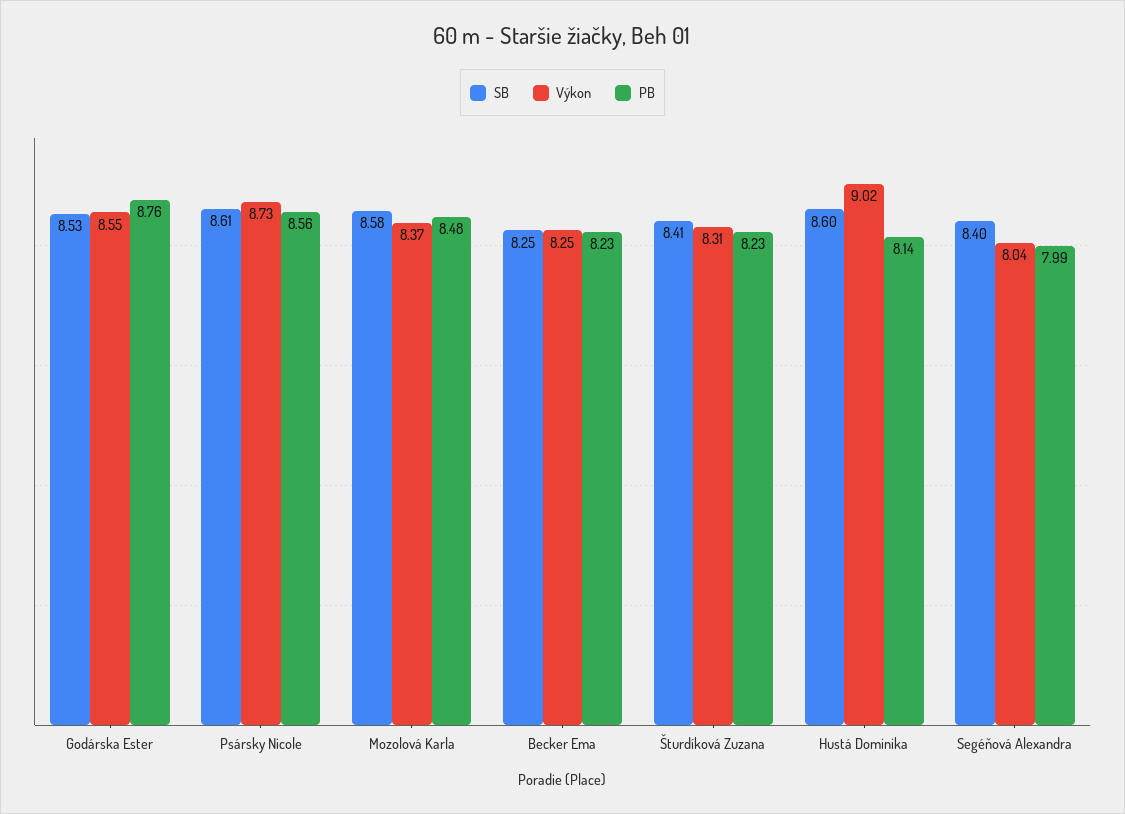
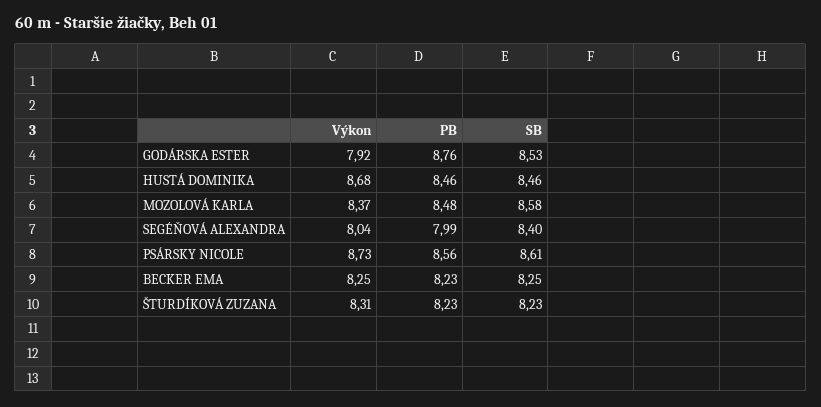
Výkon, Godárska Ester: 8.55 -> 7.92
SB, Šturdíková Zuzana: 8.41 -> 8.23
SB, Hustá Dominika: 8.6 -> 8.46
Výkon, Hustá Dominika: 9.02 -> 8.68
PB, Hustá Dominika: 8.14 -> 8.46

